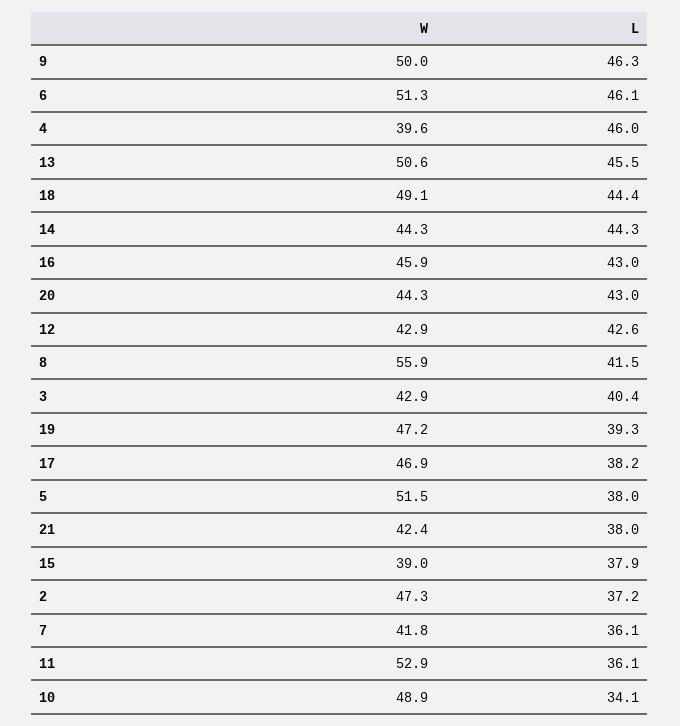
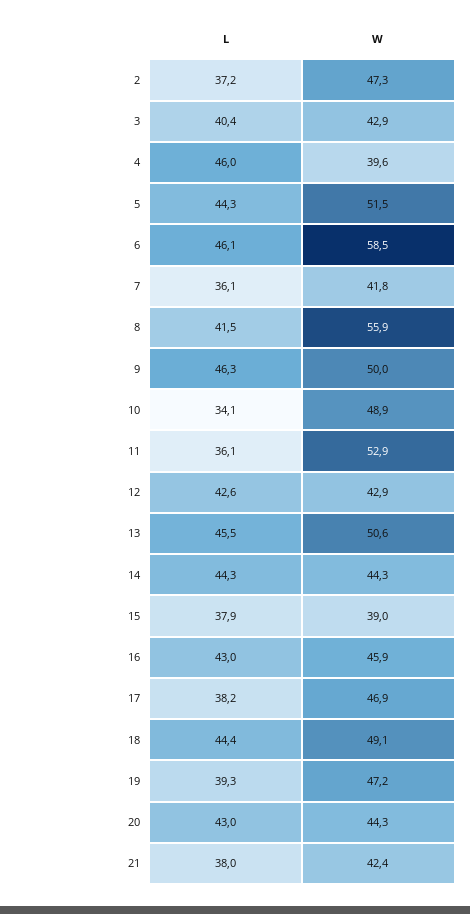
W, 6: 51.3 -> 58.5
L, 5: 38 -> 44.3

